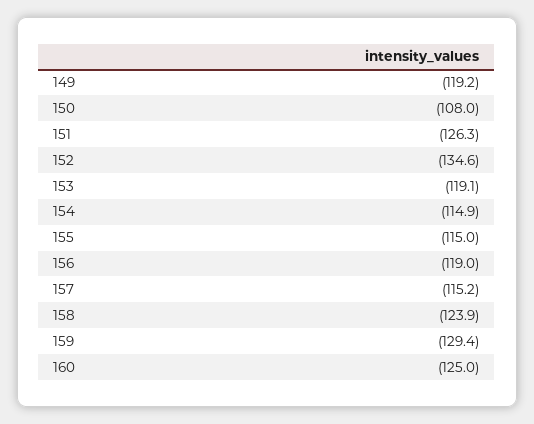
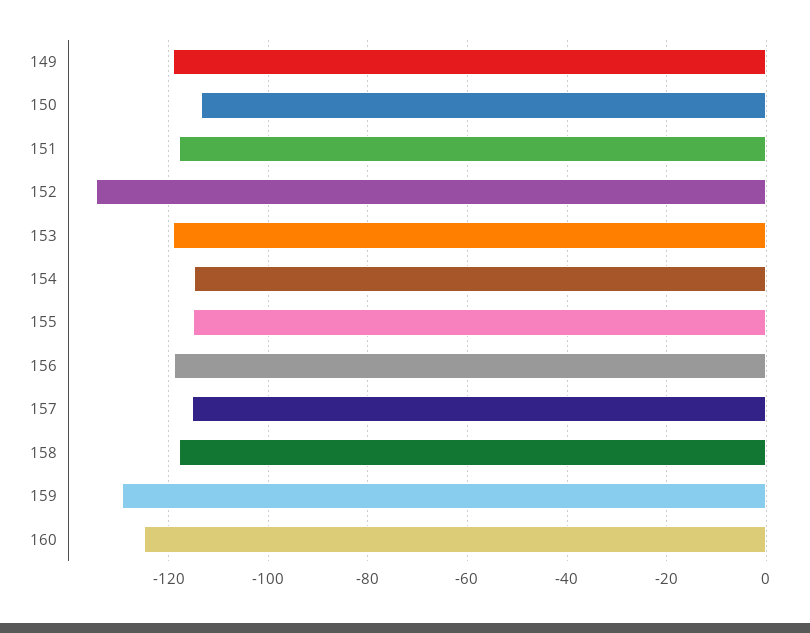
150: -108 -> -114
151: -126.3 -> -118
158: -123.9 -> -118

